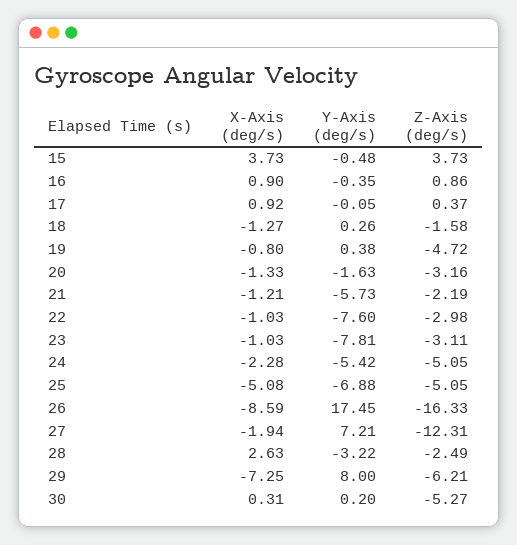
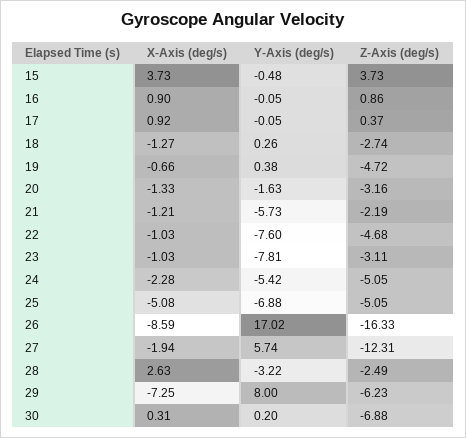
Y-Axis (deg/s), 16: -0.35 -> -0.05
Z-Axis (deg/s), 18: -1.58 -> -2.74
X-Axis (deg/s), 19: -0.8 -> -0.66
Z-Axis (deg/s), 22: -2.98 -> -4.68
Y-Axis (deg/s), 26: 17.45 -> 17.02
Y-Axis (deg/s), 27: 7.21 -> 5.74
Z-Axis (deg/s), 29: -6.21 -> -6.23
Z-Axis (deg/s), 30: -5.27 -> -6.88

